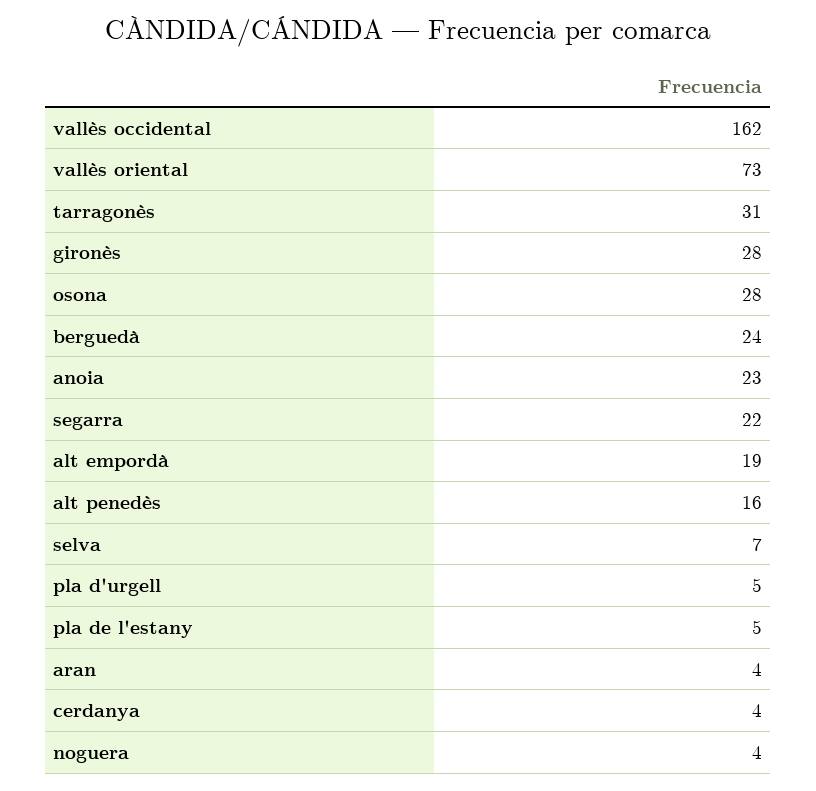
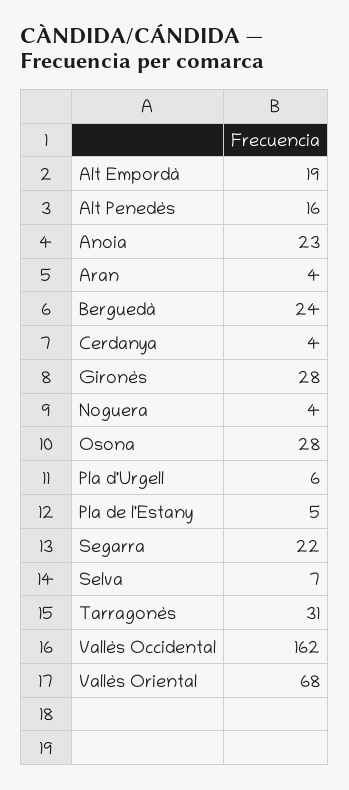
vallès oriental: 73 -> 68
pla d'urgell: 5 -> 6

